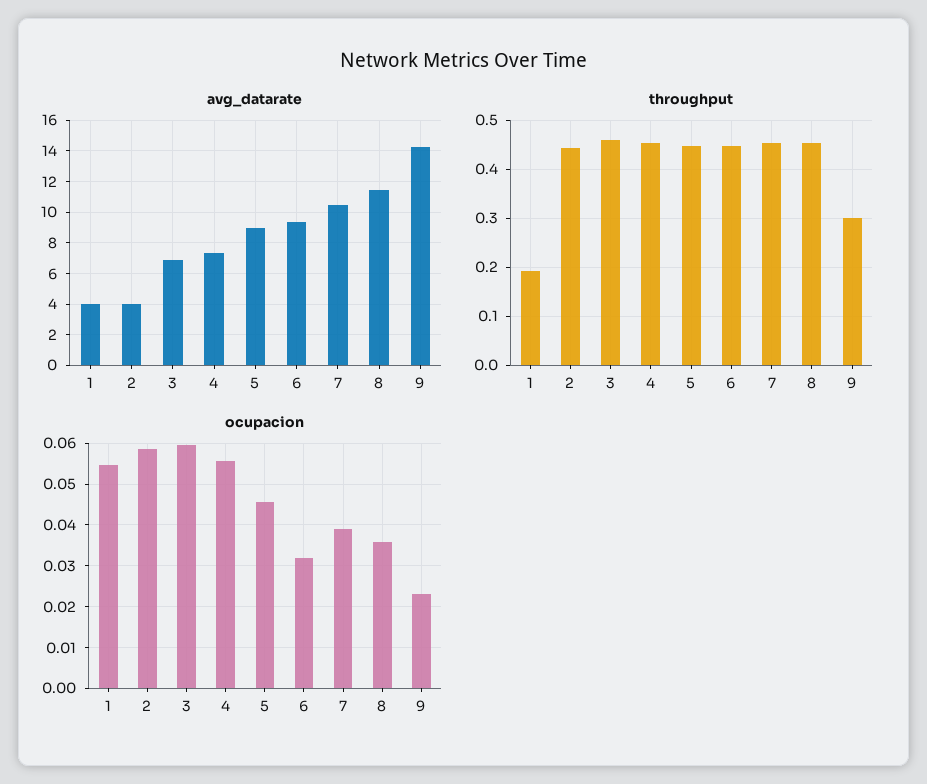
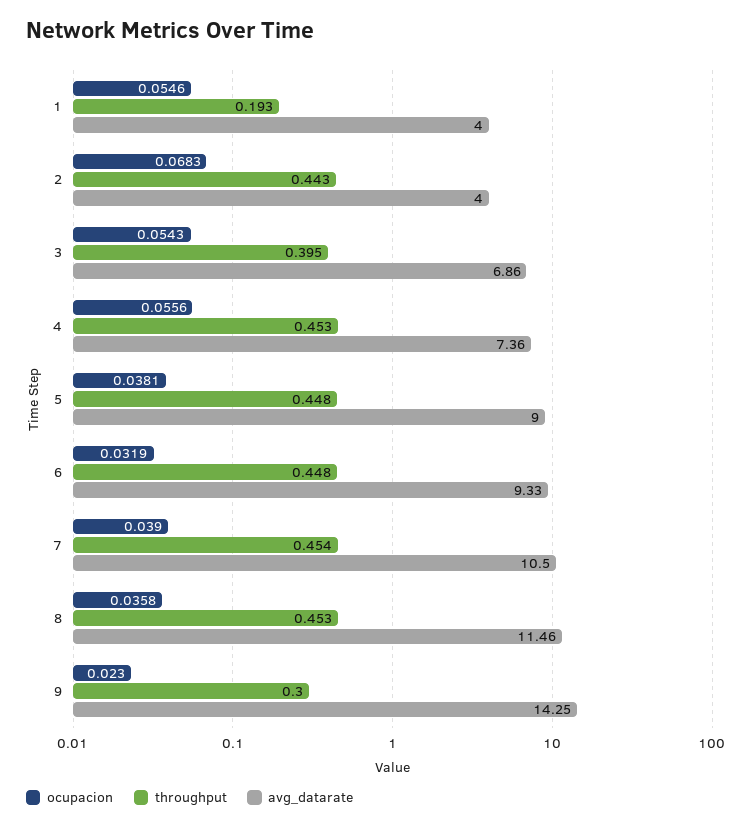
throughput, 3: 0.46 -> 0.395
ocupacion, 2: 0.058 -> 0.0683
ocupacion, 3: 0.06 -> 0.0543
ocupacion, 5: 0.046 -> 0.0381

